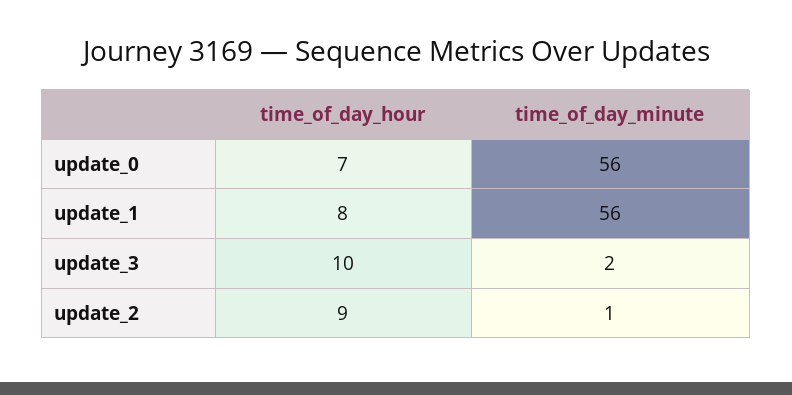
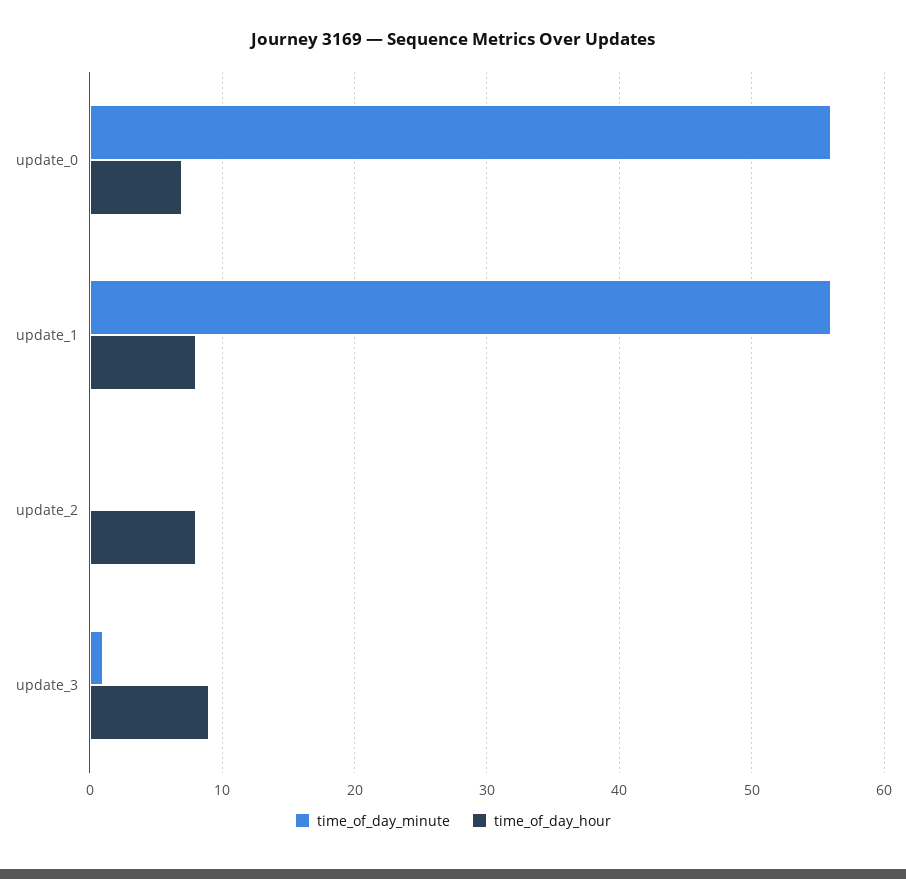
time_of_day_hour, update_3: 10 -> 9
time_of_day_minute, update_3: 2 -> 1
time_of_day_hour, update_2: 9 -> 8
time_of_day_minute, update_2: 1 -> 0

